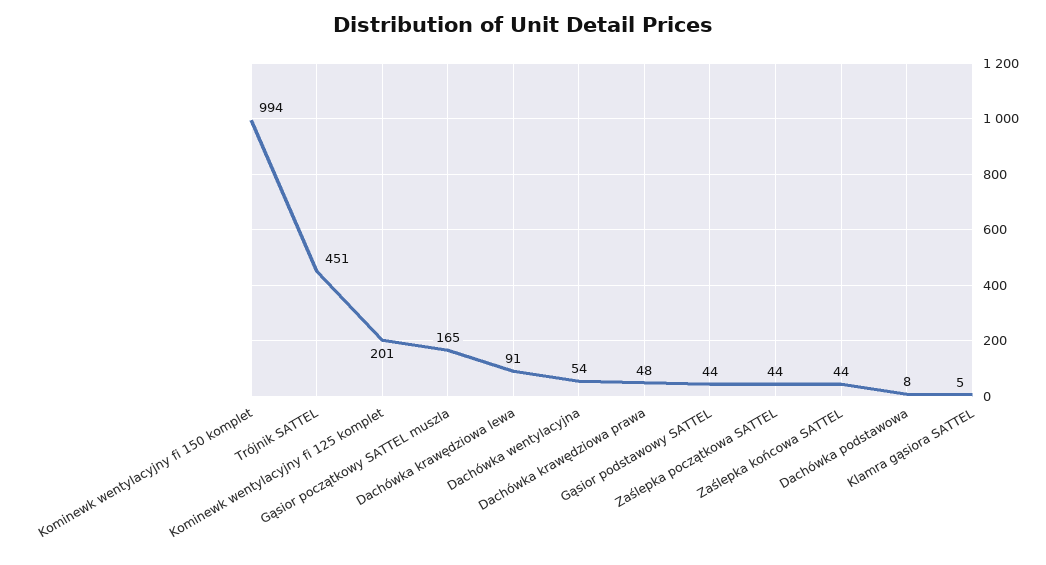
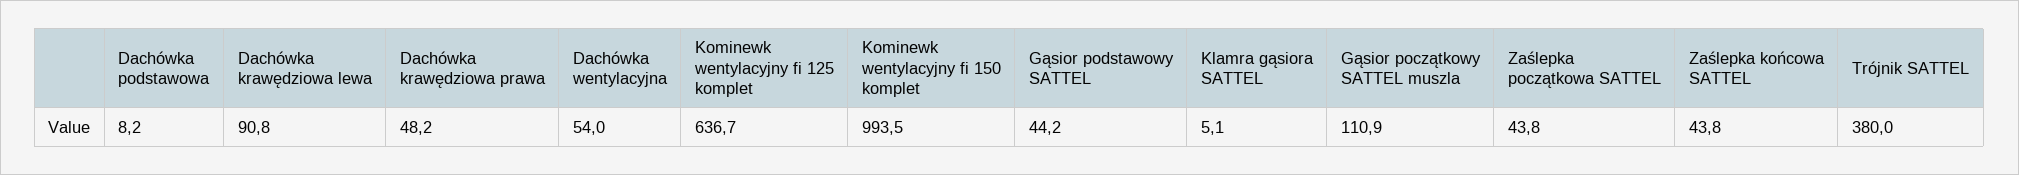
Trójnik SATTEL: 451 -> 380
Kominewk wentylacyjny fi 125 komplet: 201 -> 636.7
Gąsior początkowy SATTEL muszla: 165 -> 110.9

